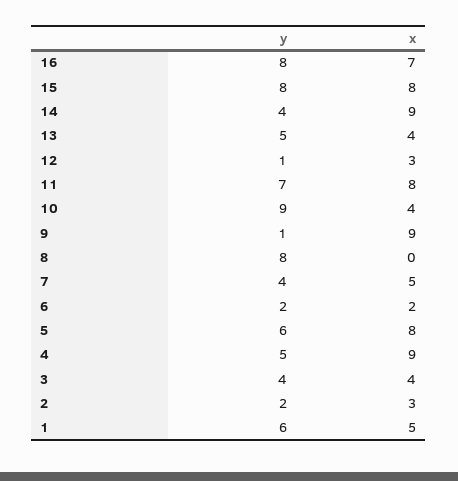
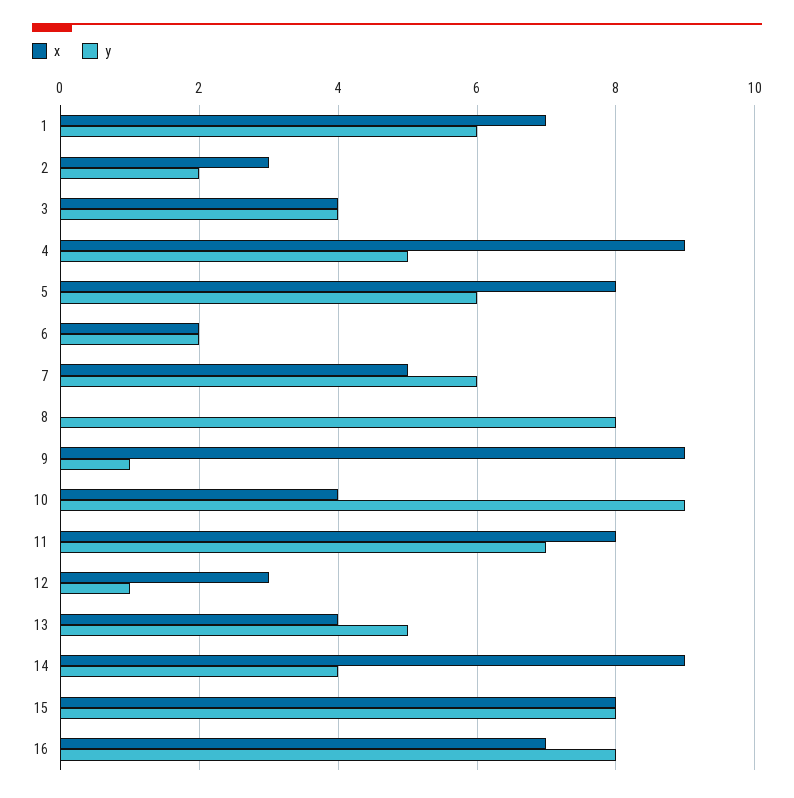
y, 7: 4 -> 6
x, 1: 5 -> 7

